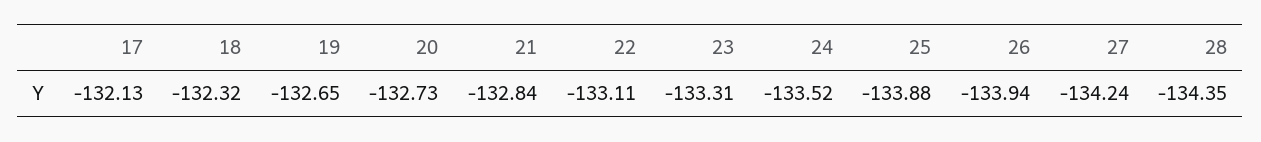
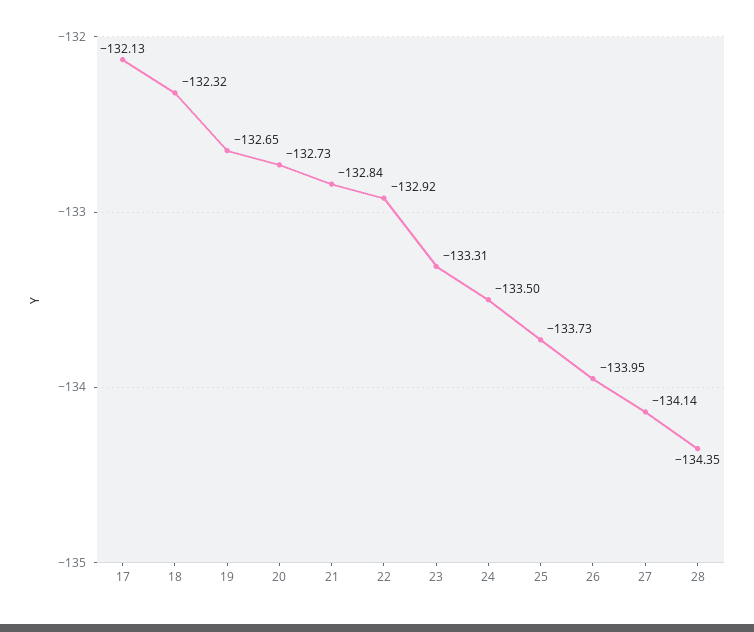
22: -133.11 -> -132.92
24: -133.52 -> -133.5
25: -133.88 -> -133.73
26: -133.94 -> -133.95
27: -134.24 -> -134.14

